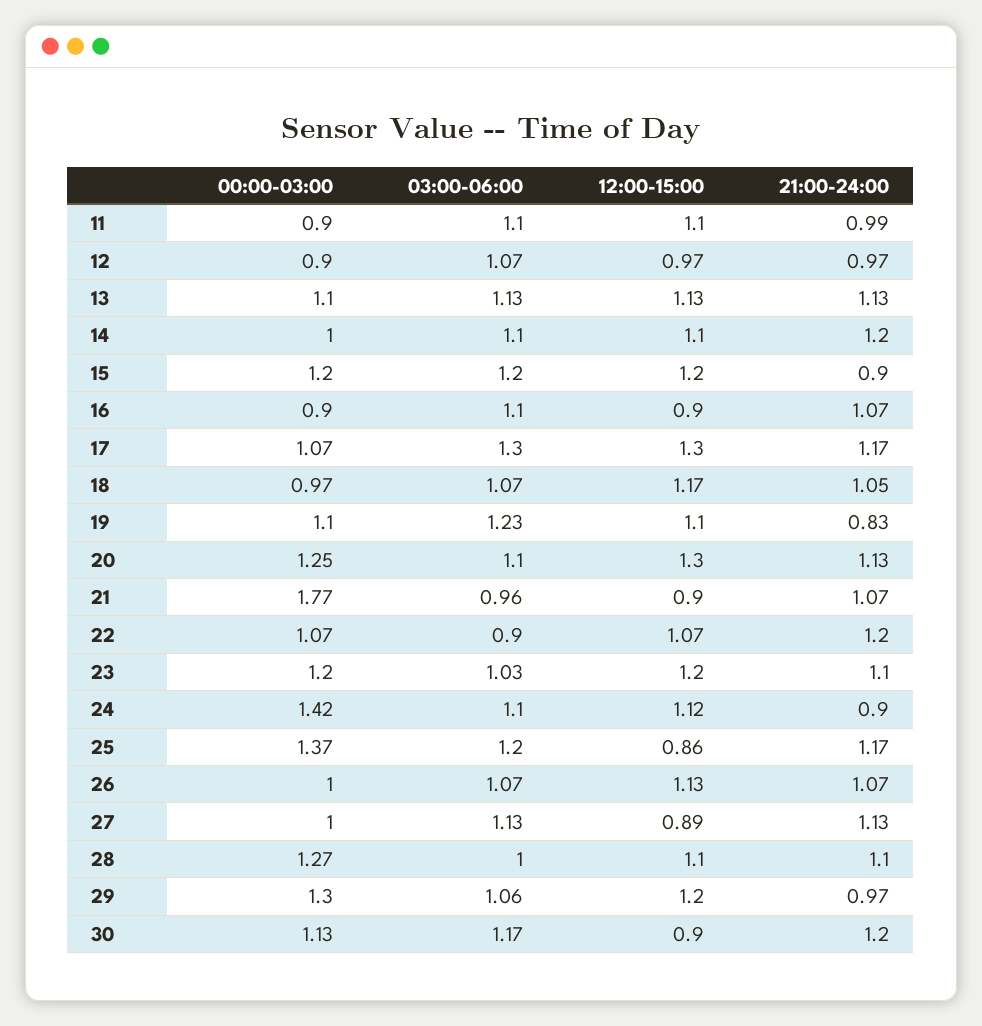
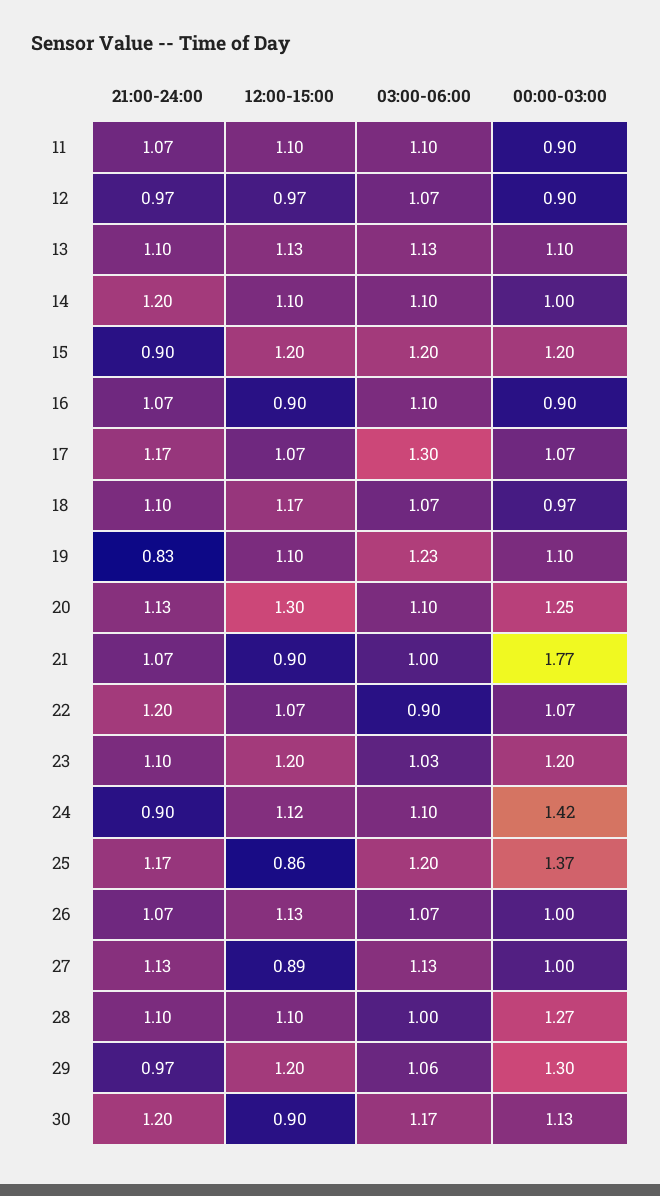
21:00-24:00, 11: 0.99 -> 1.07
21:00-24:00, 13: 1.13 -> 1.1
12:00-15:00, 17: 1.3 -> 1.07
21:00-24:00, 18: 1.05 -> 1.1
03:00-06:00, 21: 0.96 -> 1

